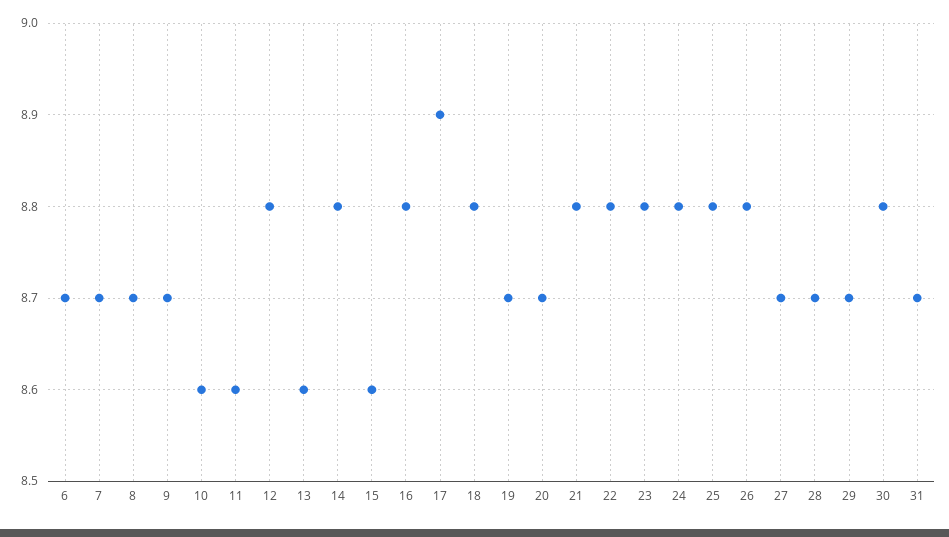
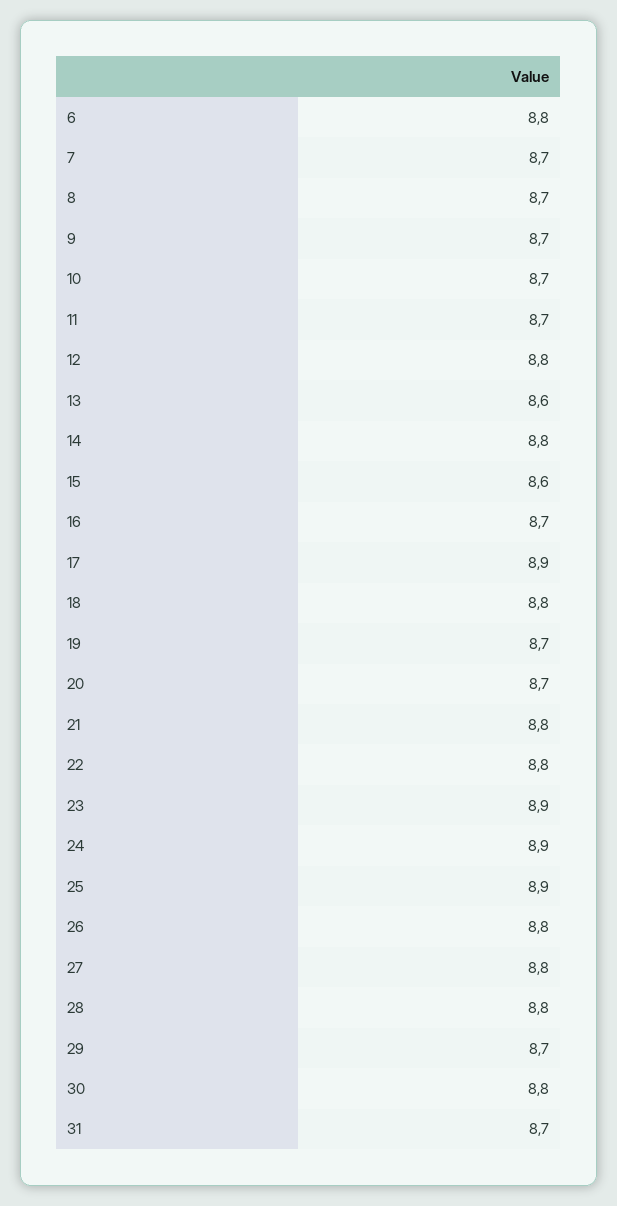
6: 8.7 -> 8.8
10: 8.6 -> 8.7
11: 8.6 -> 8.7
16: 8.8 -> 8.7
23: 8.8 -> 8.9
24: 8.8 -> 8.9
25: 8.8 -> 8.9
27: 8.7 -> 8.8
28: 8.7 -> 8.8

